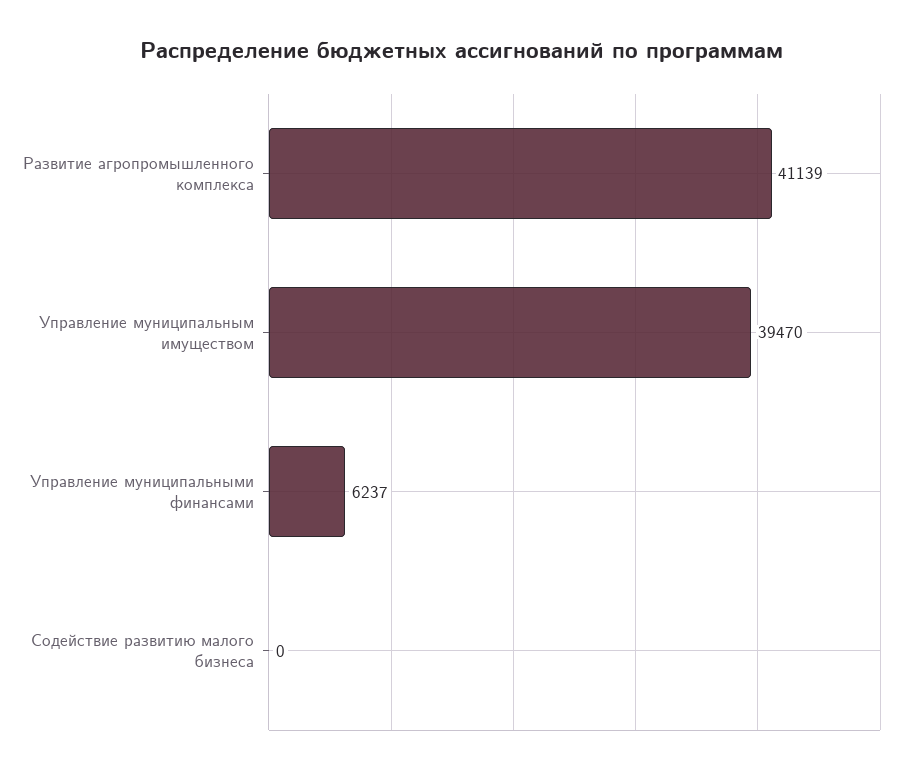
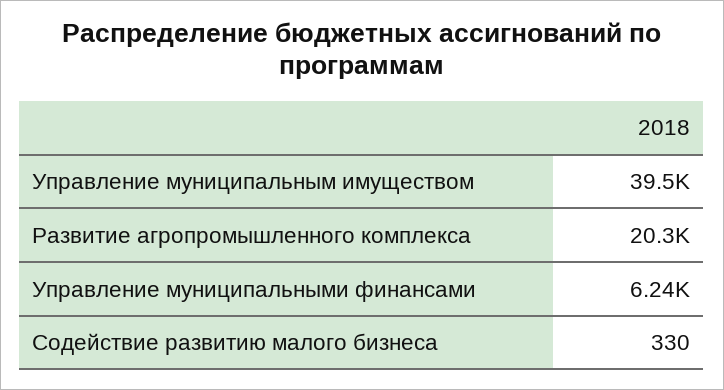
Развитие агропромышленного комплекса: 41139 -> 20300
Содействие развитию малого бизнеса: 0 -> 330

